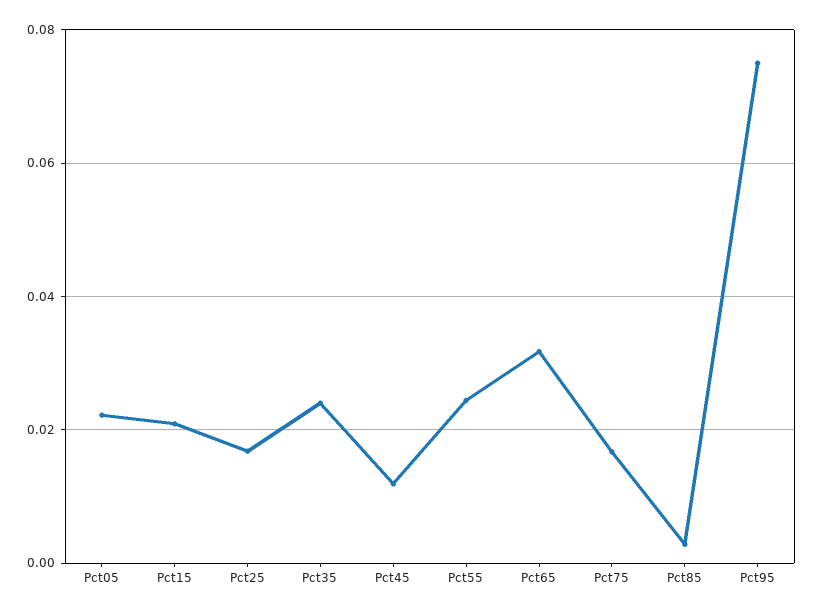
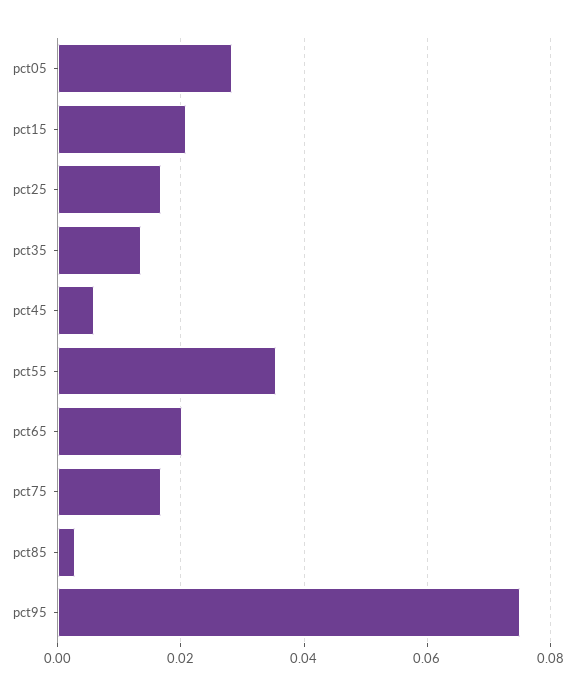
Pct05: 0.022 -> 0.028
Pct35: 0.024 -> 0.014
Pct45: 0.012 -> 0.006
Pct55: 0.024 -> 0.036
Pct65: 0.032 -> 0.02

